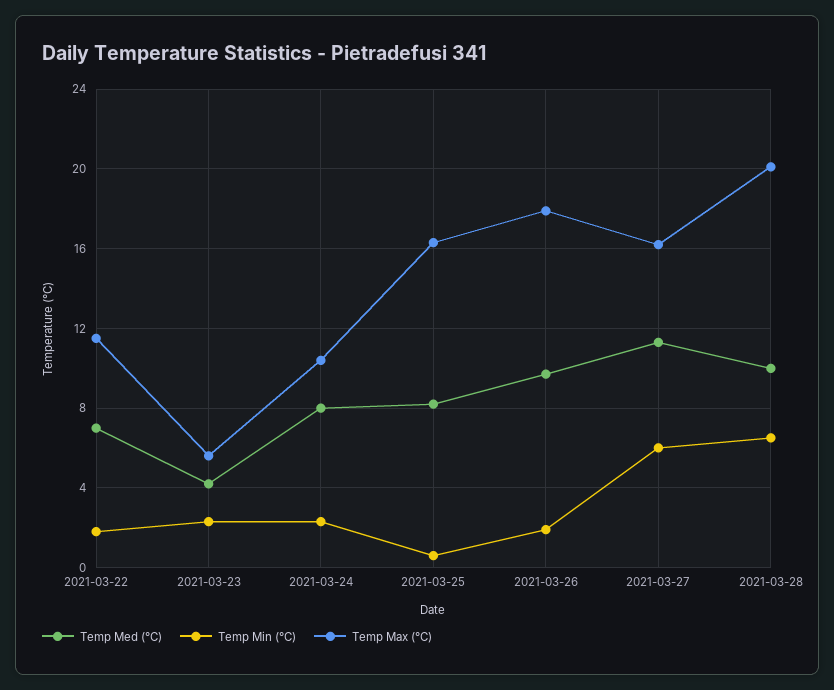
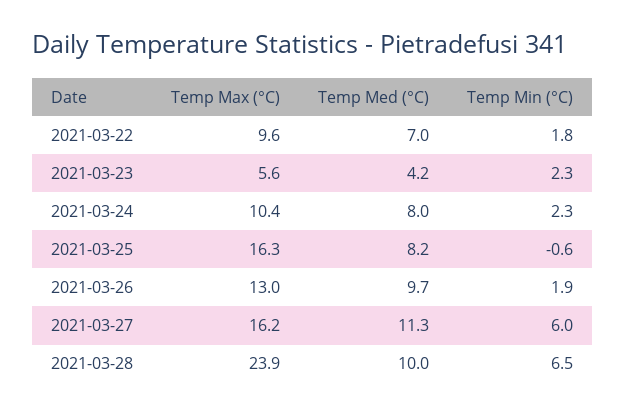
Temp Max (°C), 2021-03-22: 11.5 -> 9.6
Temp Min (°C), 2021-03-25: 0.5 -> -0.6
Temp Max (°C), 2021-03-26: 18 -> 13
Temp Max (°C), 2021-03-28: 20 -> 23.9

